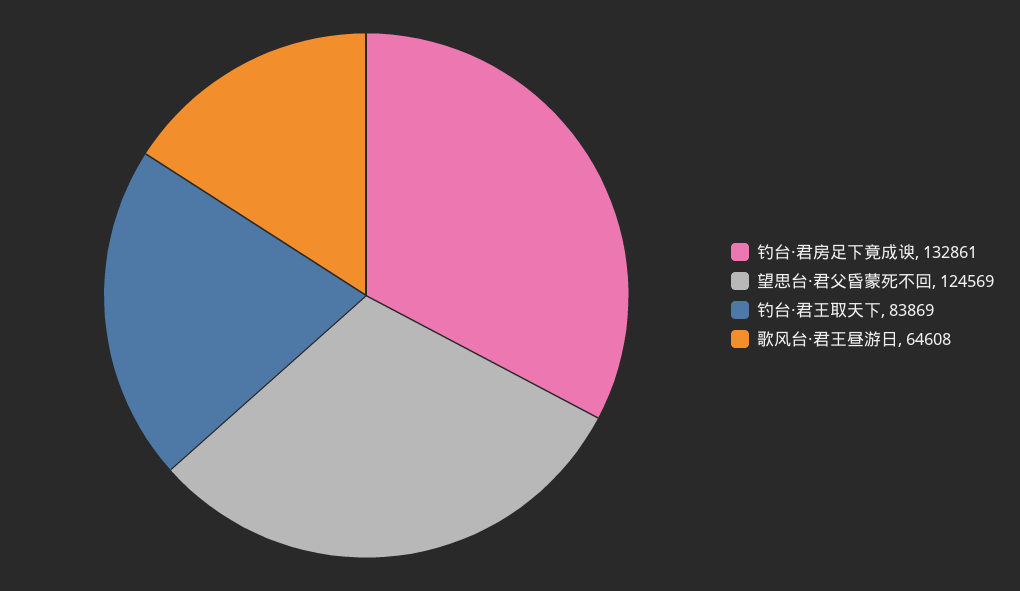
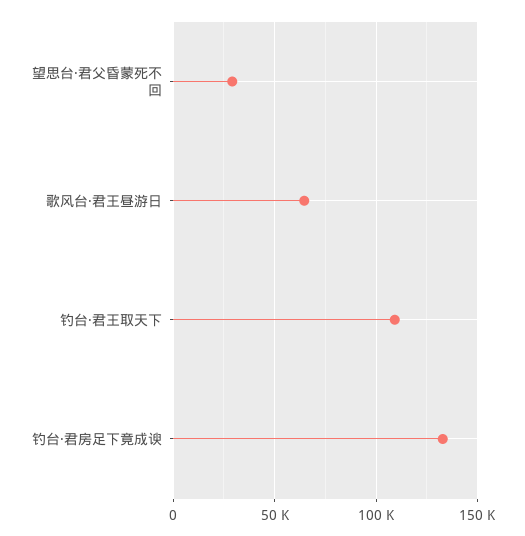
望思台·君父昏蒙死不回: 124569 -> 30000
钓台·君王取天下: 83869 -> 110000

